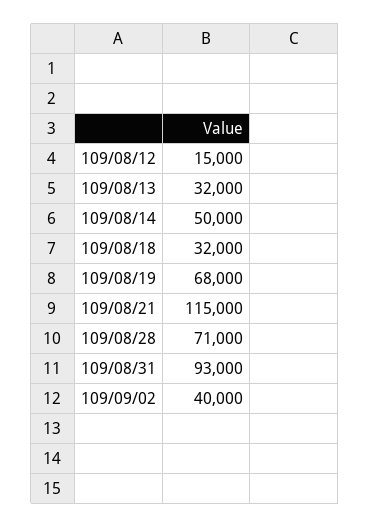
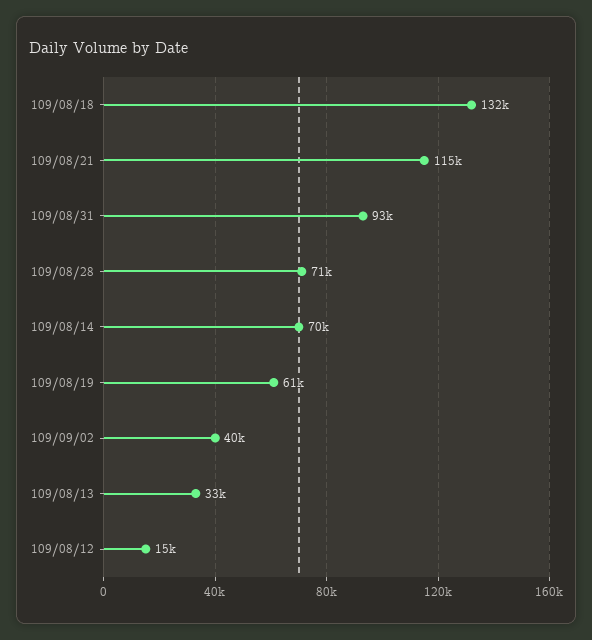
109/08/13: 32000 -> 33000
109/08/14: 50000 -> 70000
109/08/18: 32000 -> 132000
109/08/19: 68000 -> 61000

